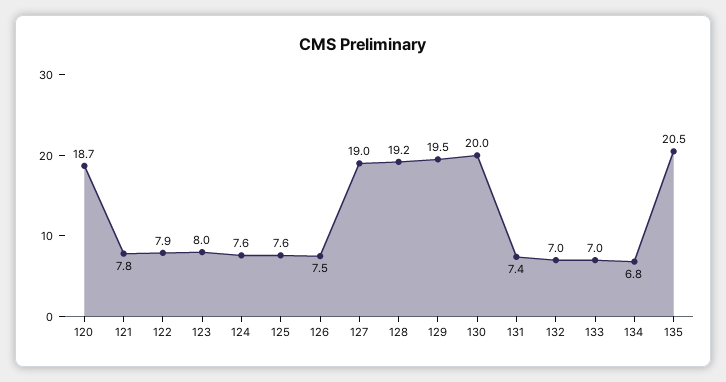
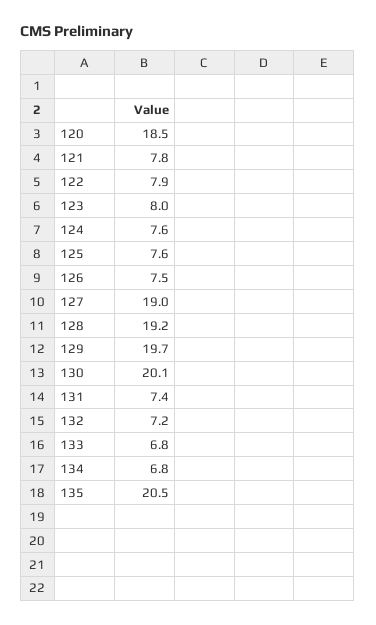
120: 18.7 -> 18.5
129: 19.5 -> 19.7
130: 20 -> 20.1
132: 7 -> 7.2
133: 7 -> 6.8

